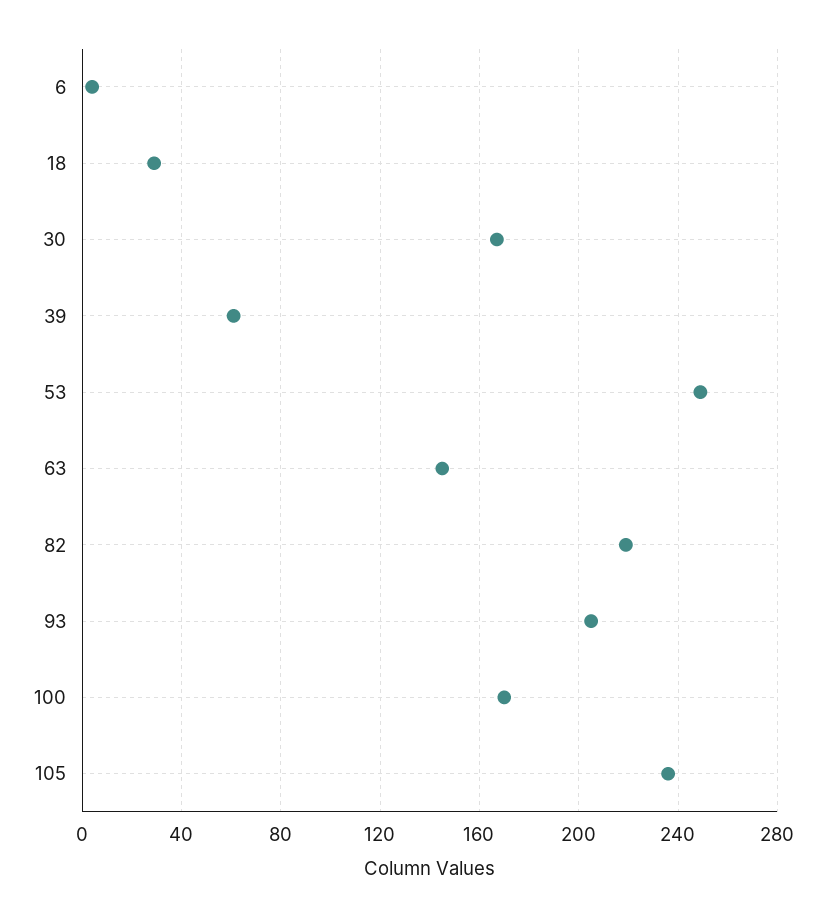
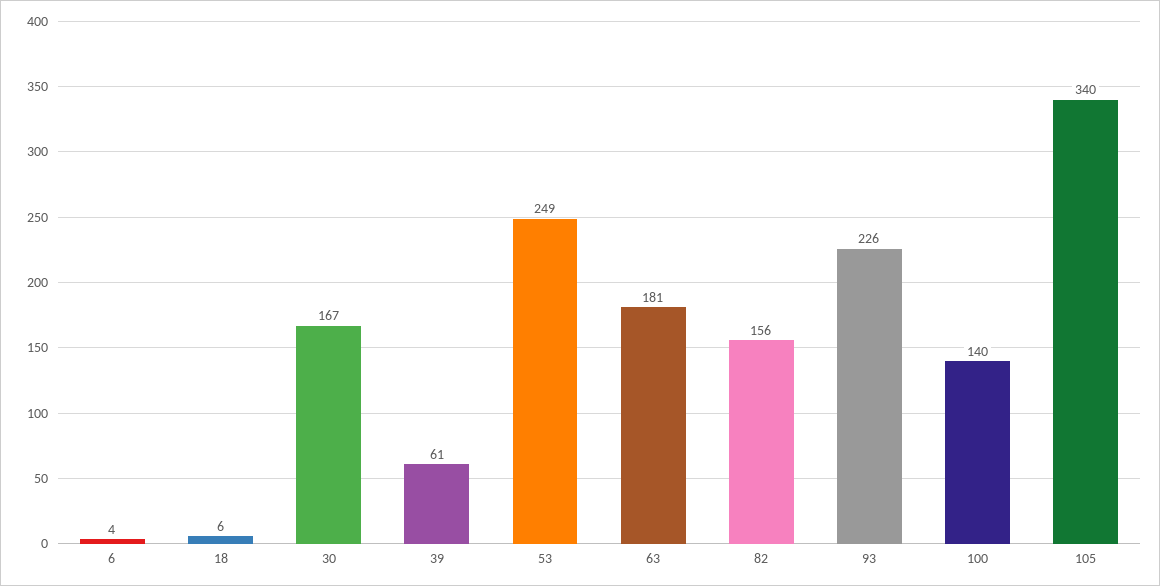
18: 30 -> 6
63: 145 -> 181
82: 220 -> 156
93: 205 -> 226
100: 170 -> 140
105: 235 -> 340

